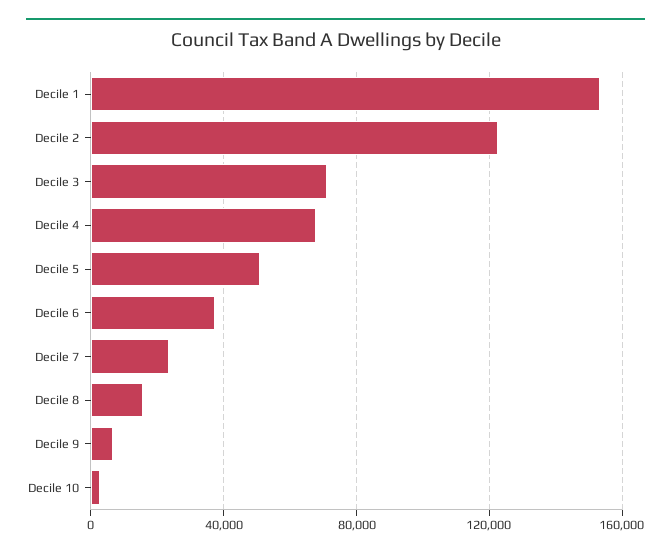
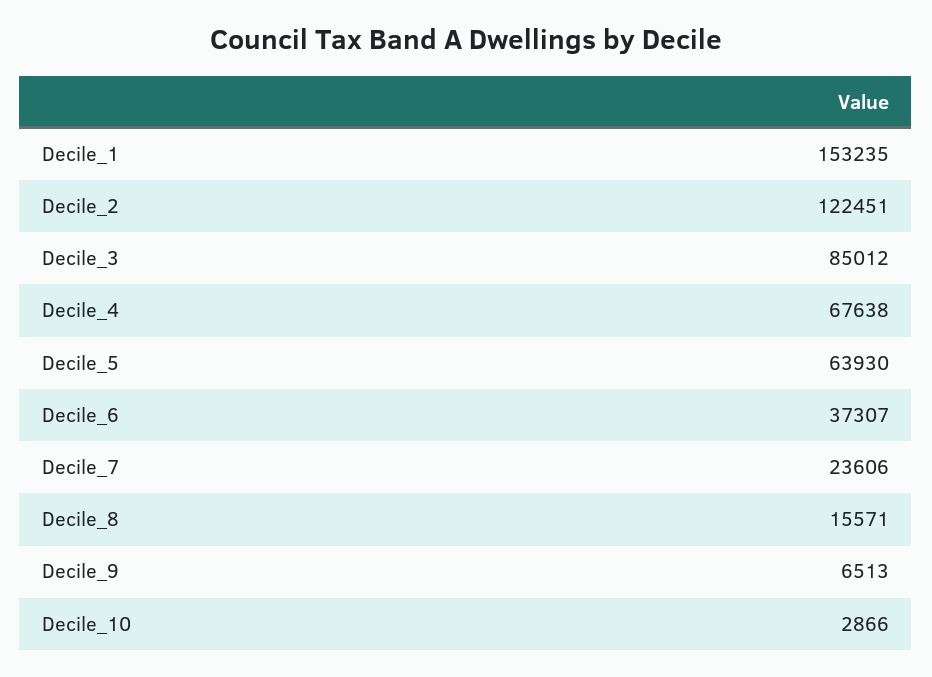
Decile 3: 70000 -> 85012
Decile 5: 50000 -> 63930

